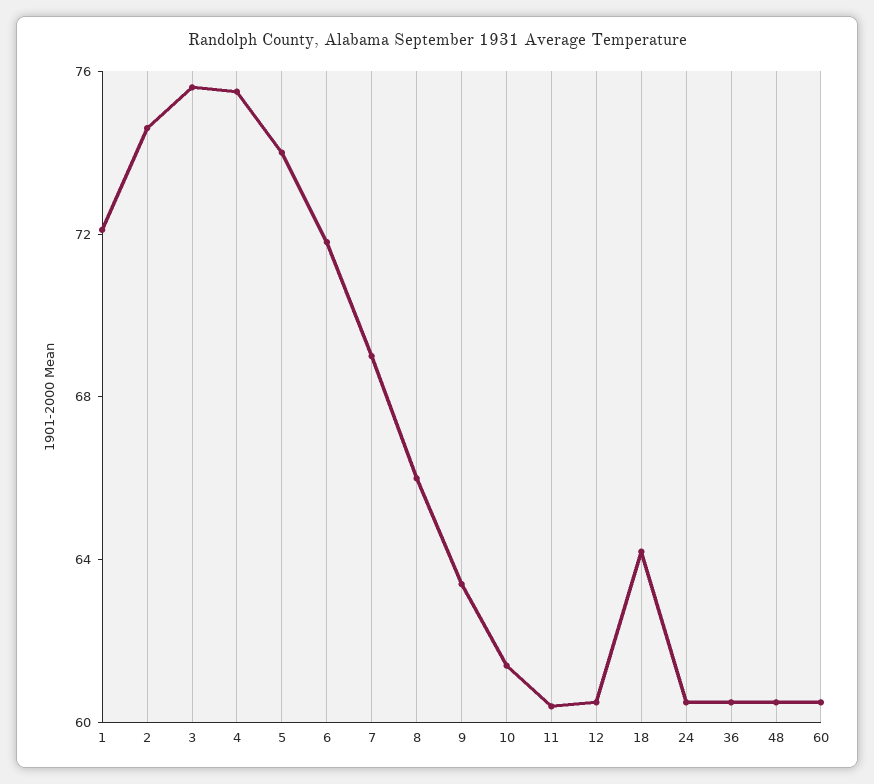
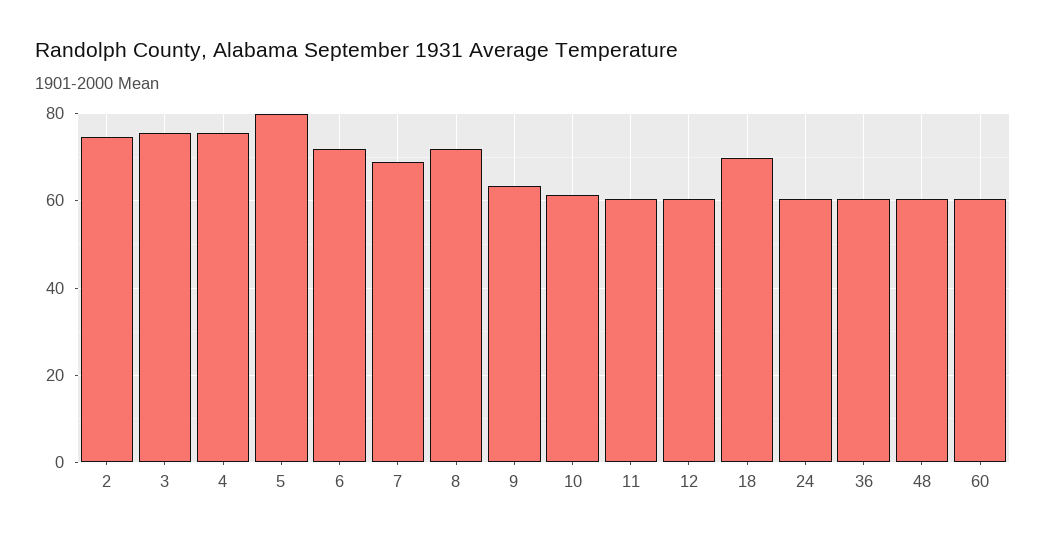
1: 72 -> none
5: 74 -> 80
8: 66 -> 72
18: 64 -> 70

